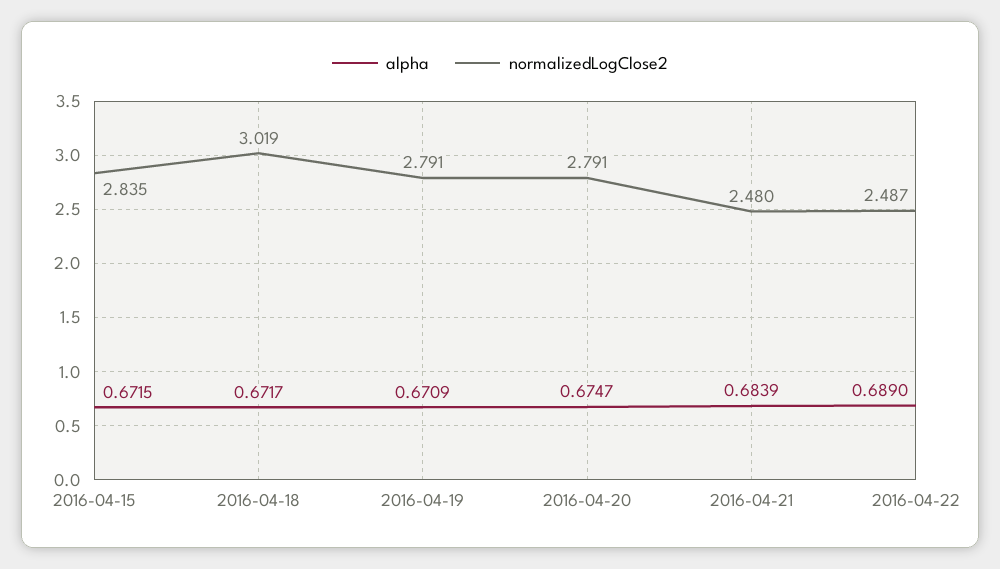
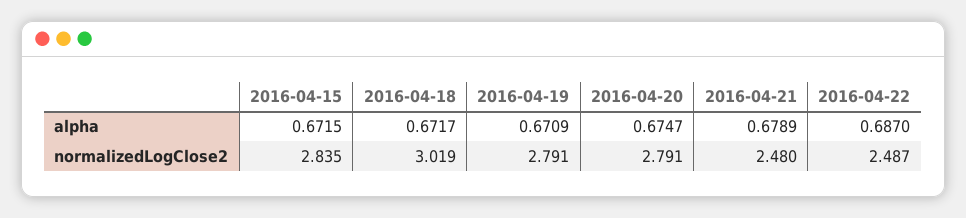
alpha, 2016-04-21: 0.6839 -> 0.6789
alpha, 2016-04-22: 0.689 -> 0.687

